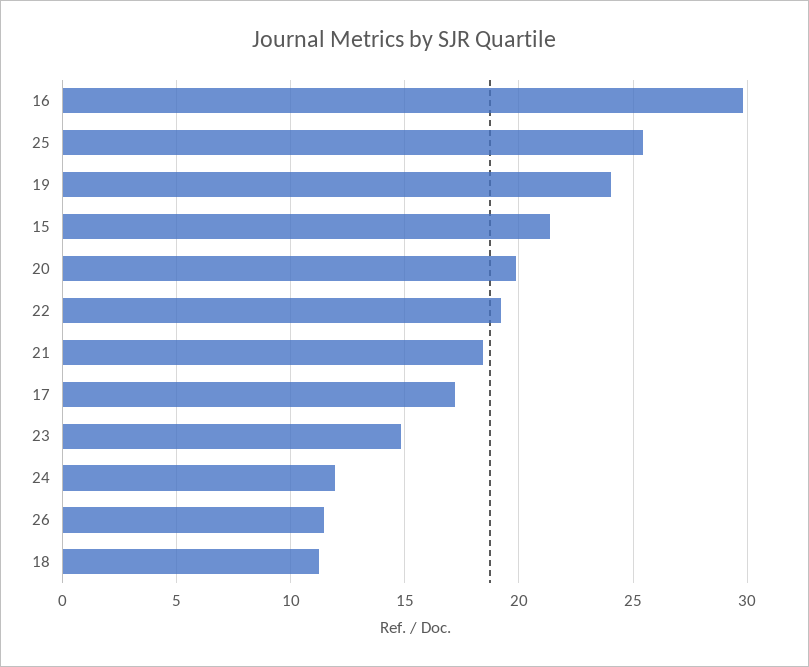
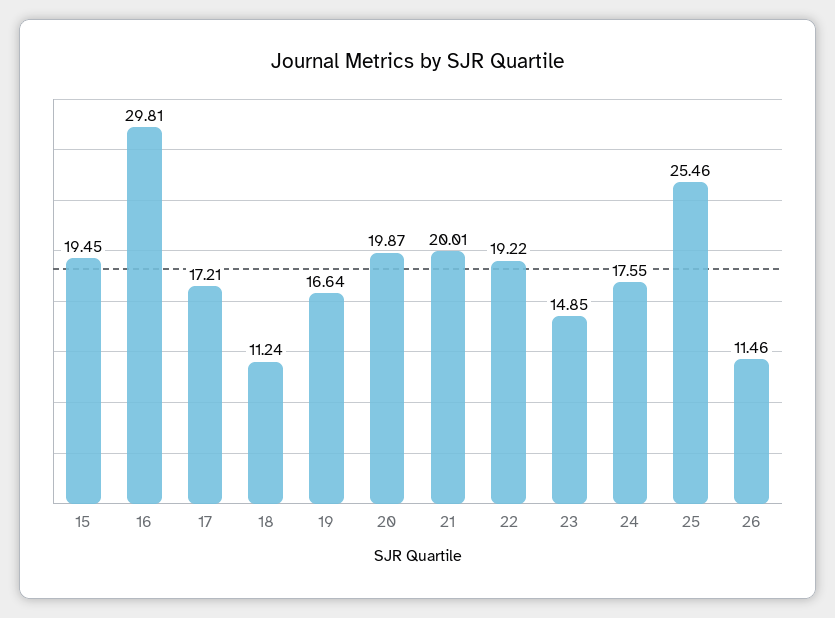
19: 24 -> 16.64
15: 21.5 -> 19.45
21: 18.5 -> 20.01
24: 12 -> 17.55

